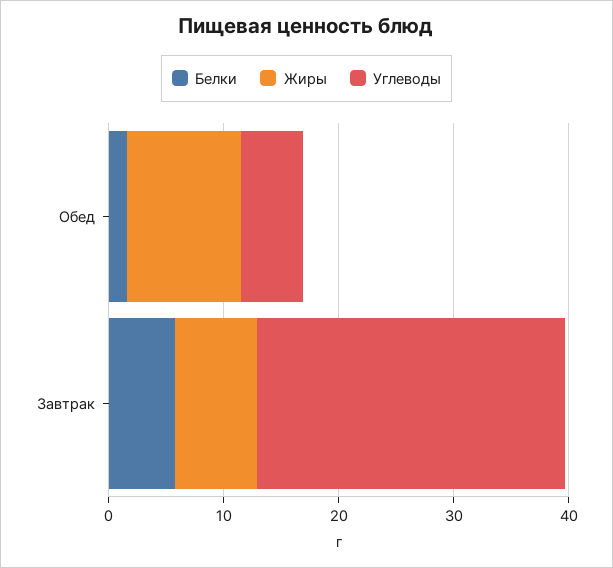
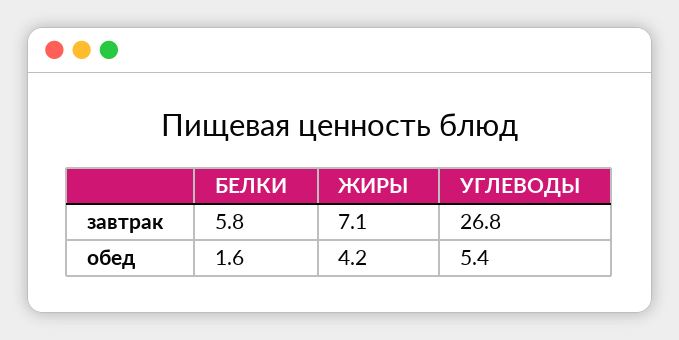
Жиры, Обед: 10 -> 4.2

